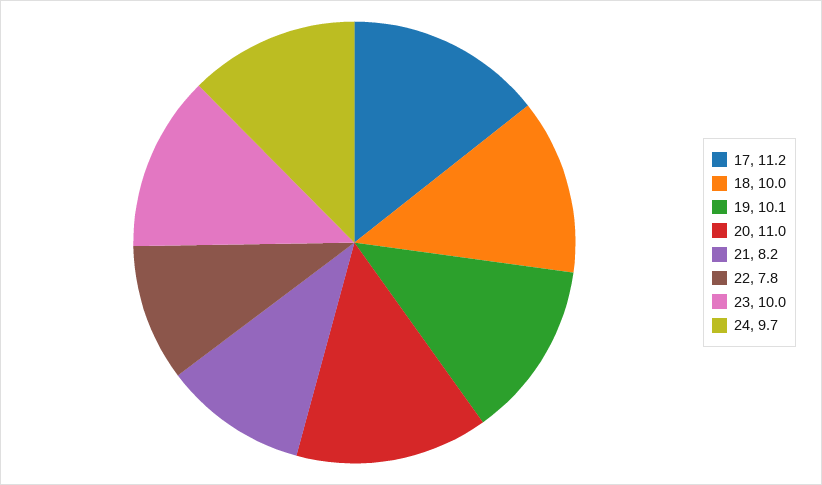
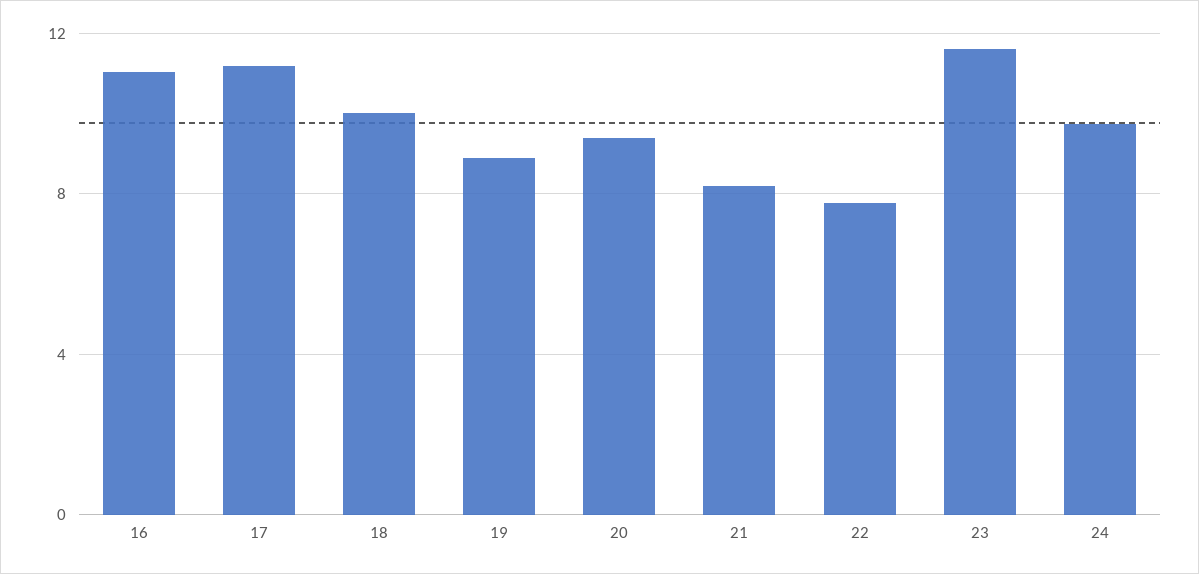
19: 10.1 -> 9
20: 11 -> 9.5
23: 10 -> 11.5
16: none -> 11

